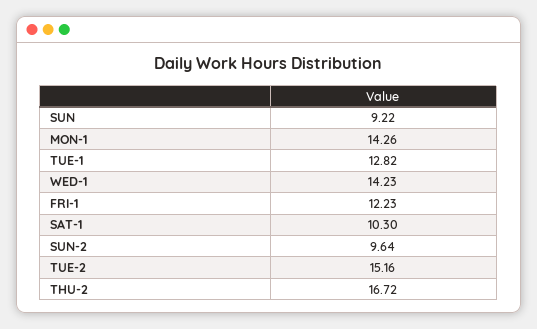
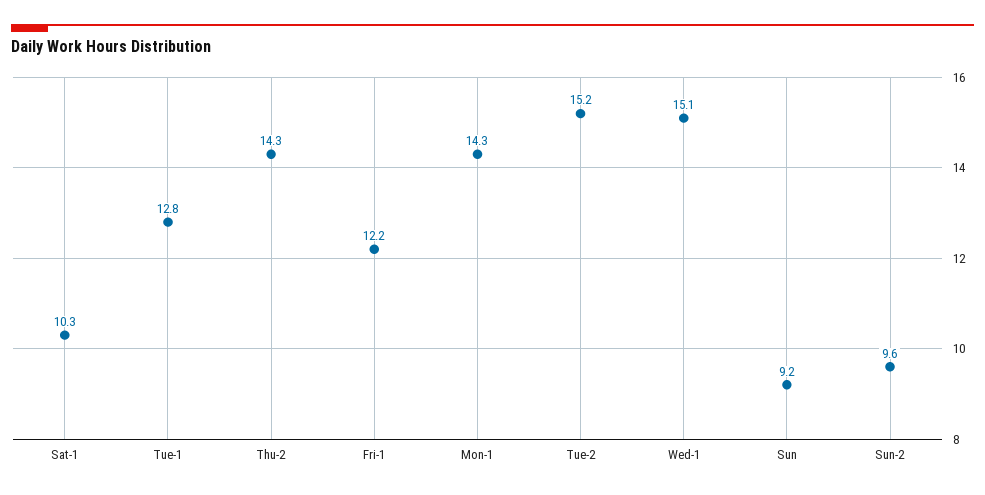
WED-1: 14.23 -> 15.1
THU-2: 16.72 -> 14.3

